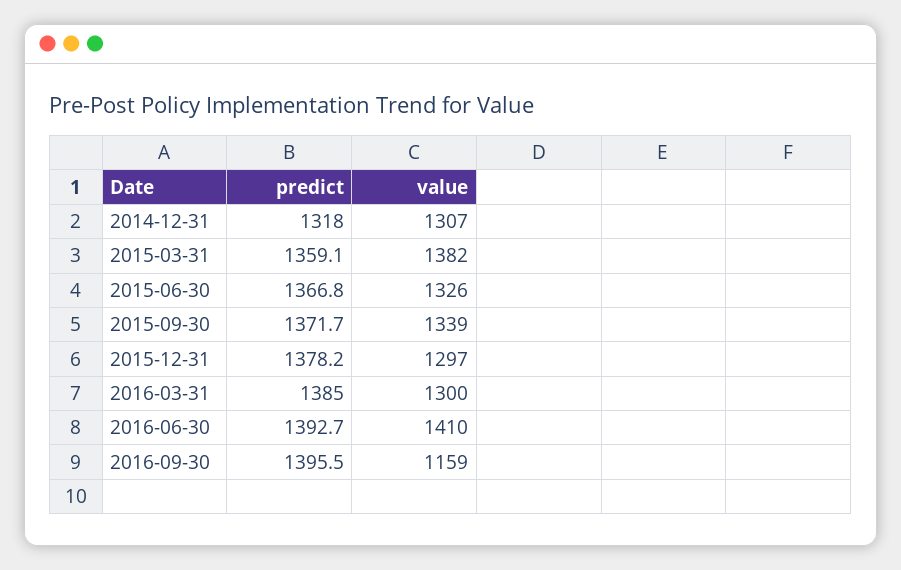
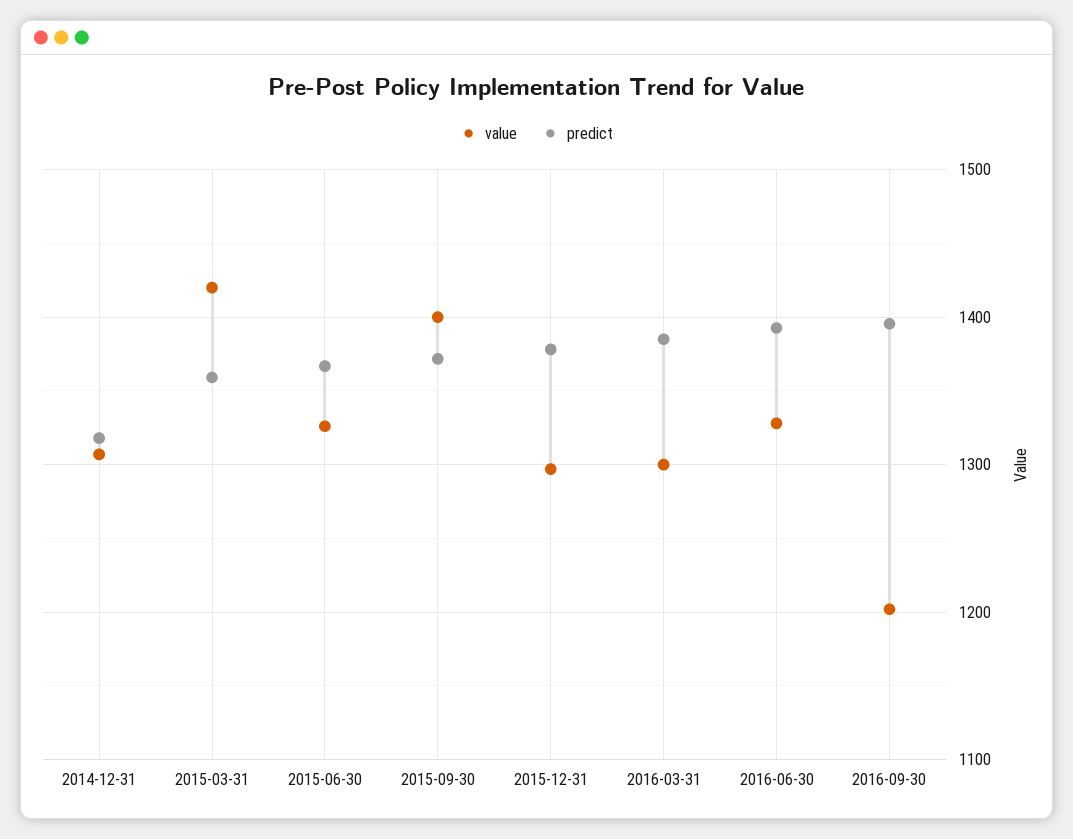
value, 2015-03-31: 1382 -> 1420
value, 2015-09-30: 1339 -> 1400
value, 2016-06-30: 1410 -> 1330
value, 2016-09-30: 1159 -> 1200

